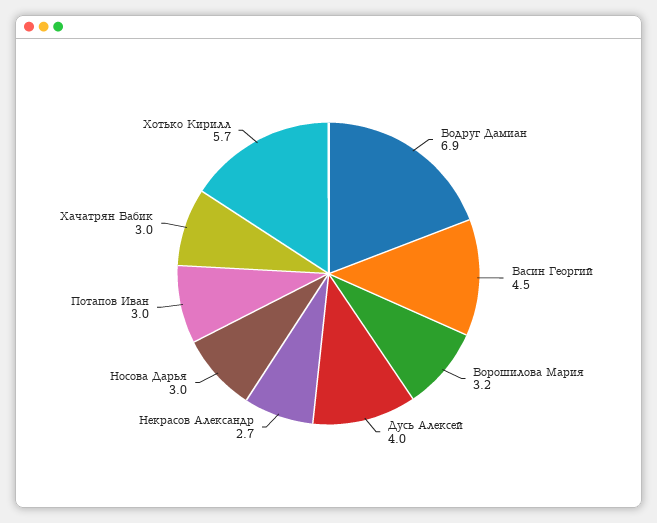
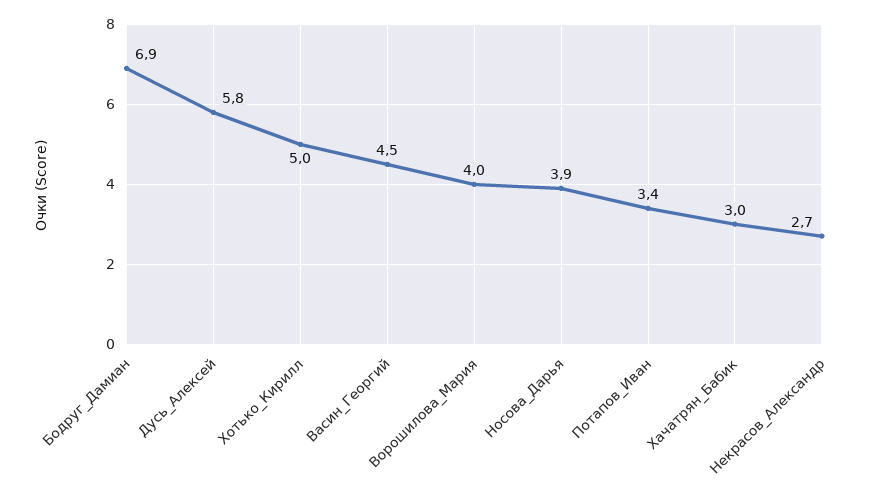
Ворошилова Мария: 3.2 -> 4
Дусь Алексей: 4 -> 5.8
Носова Дарья: 3 -> 3.9
Потапов Иван: 3 -> 3.4
Хотько Кирилл: 5.7 -> 5

